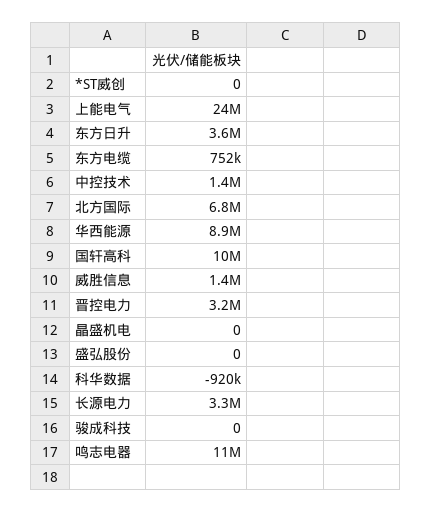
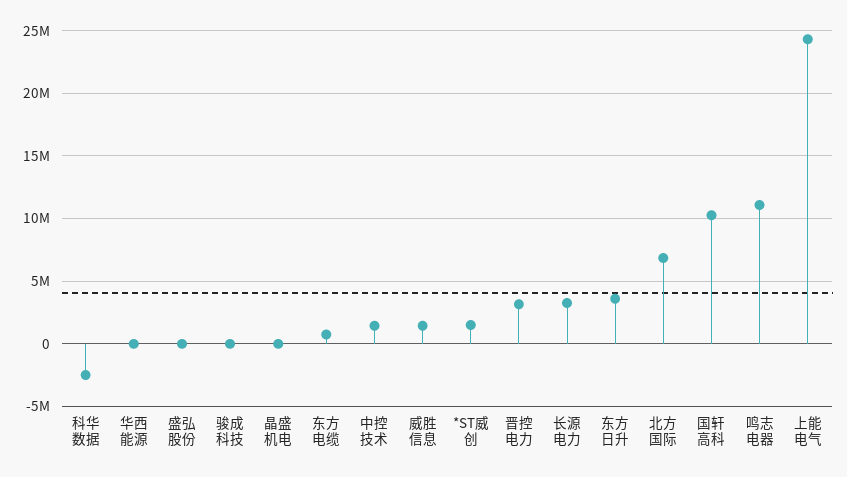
*ST威创: 0 -> 1500000
华西能源: 8900000 -> 0
科华数据: -920000 -> -2500000

